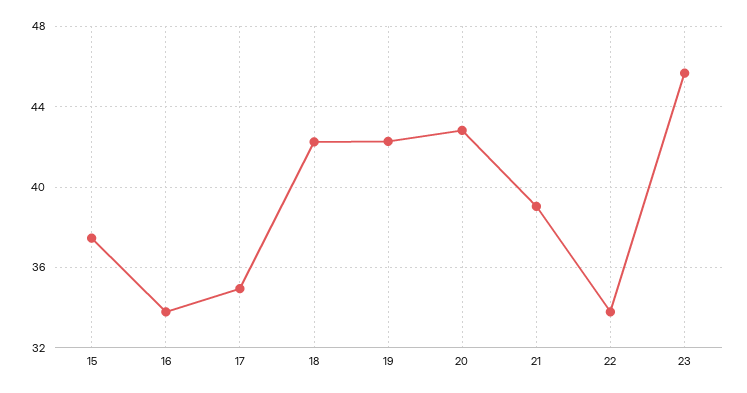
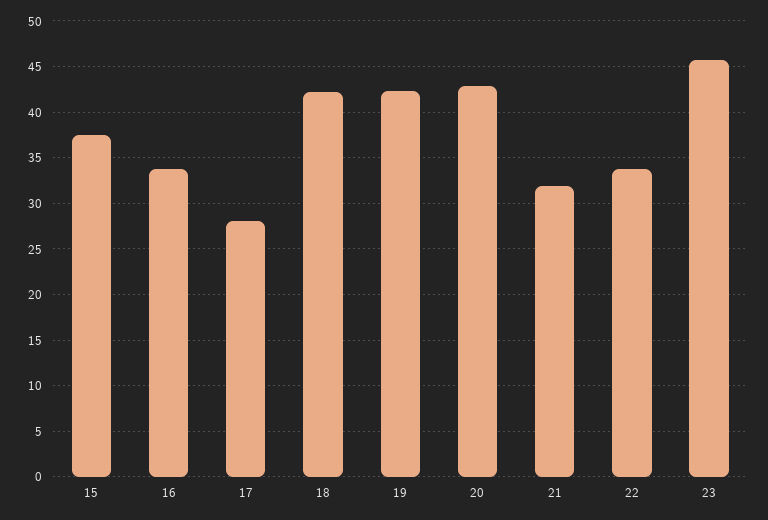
17: 35 -> 28
21: 39 -> 32

